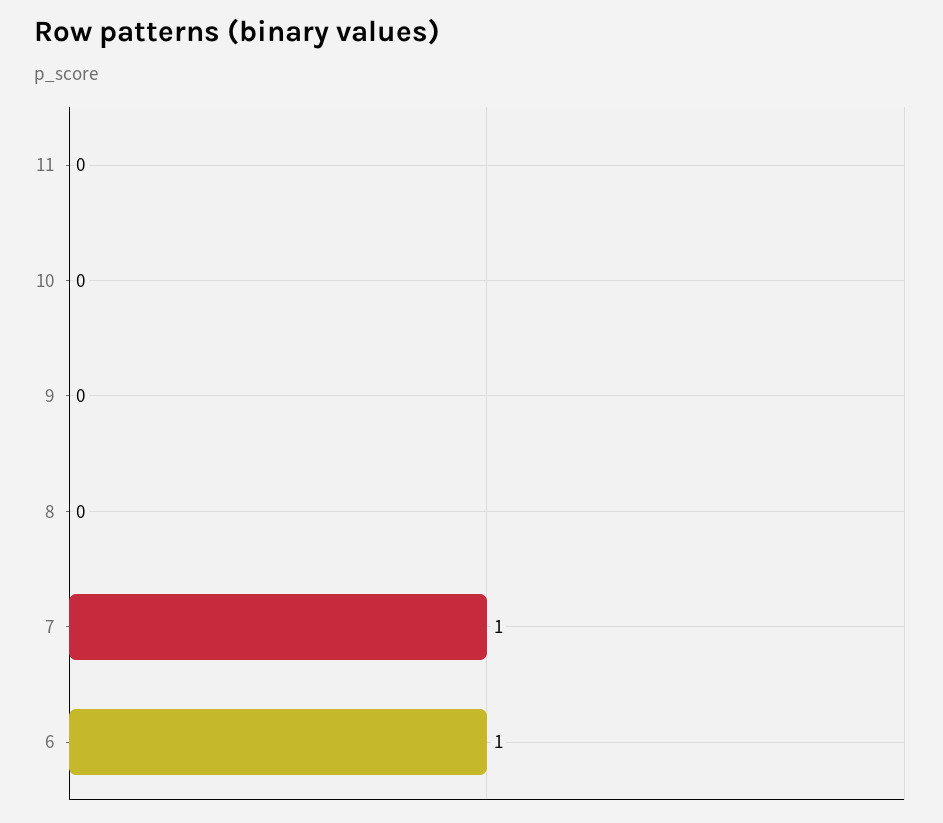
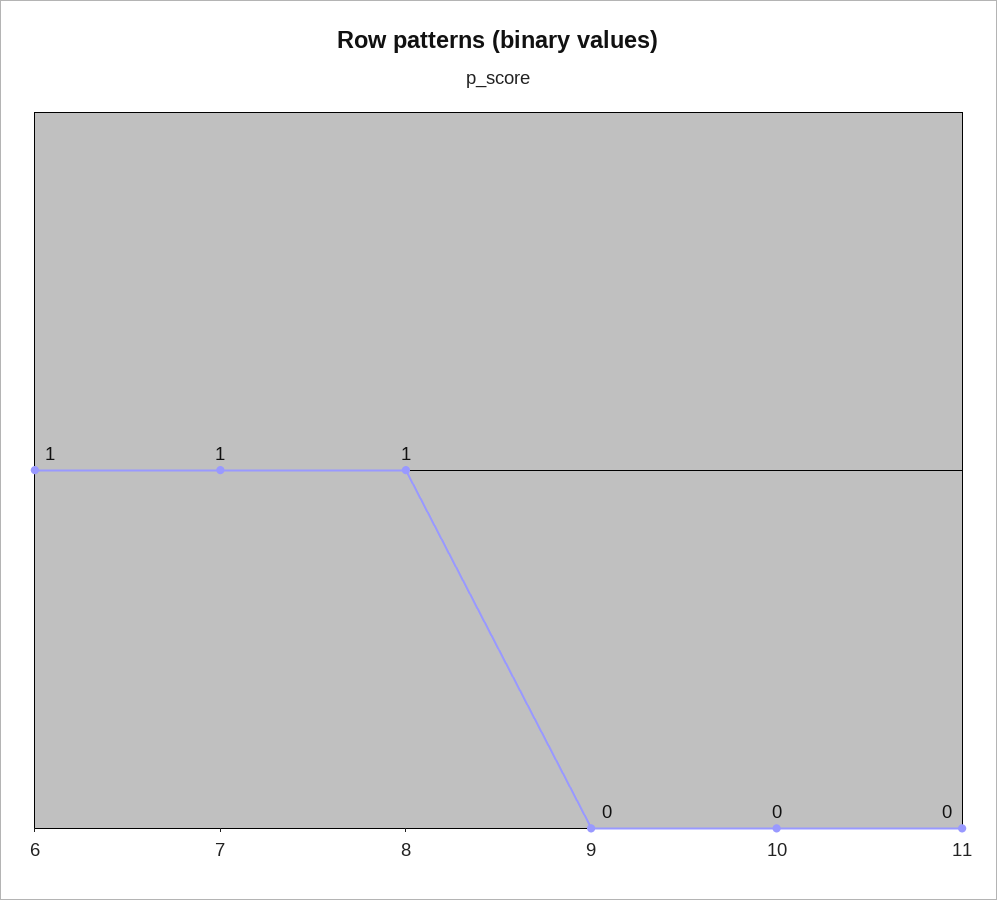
8: 0 -> 1

